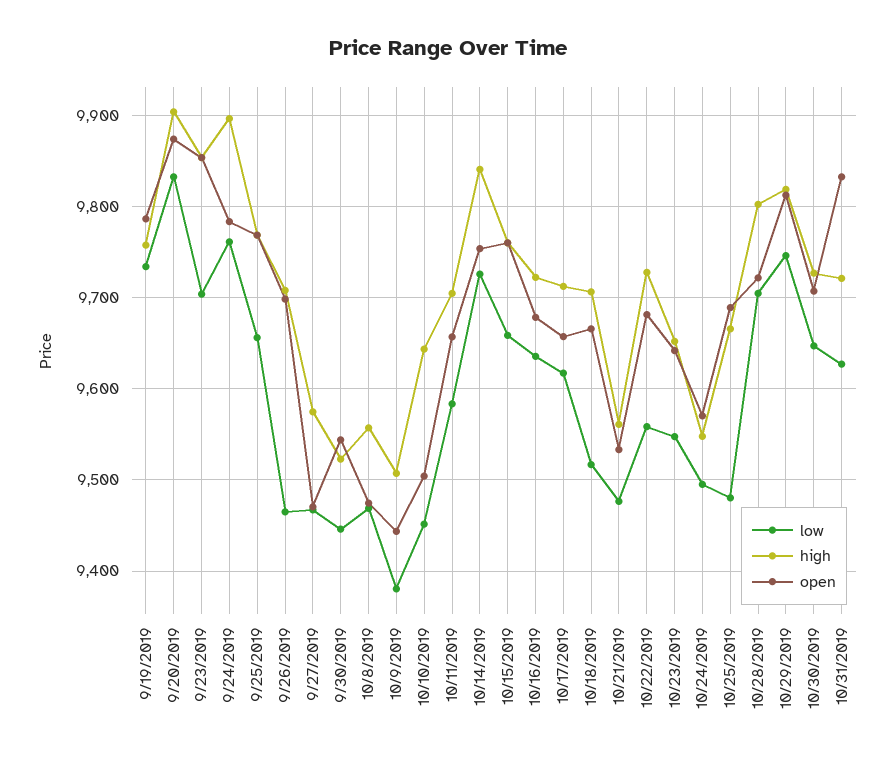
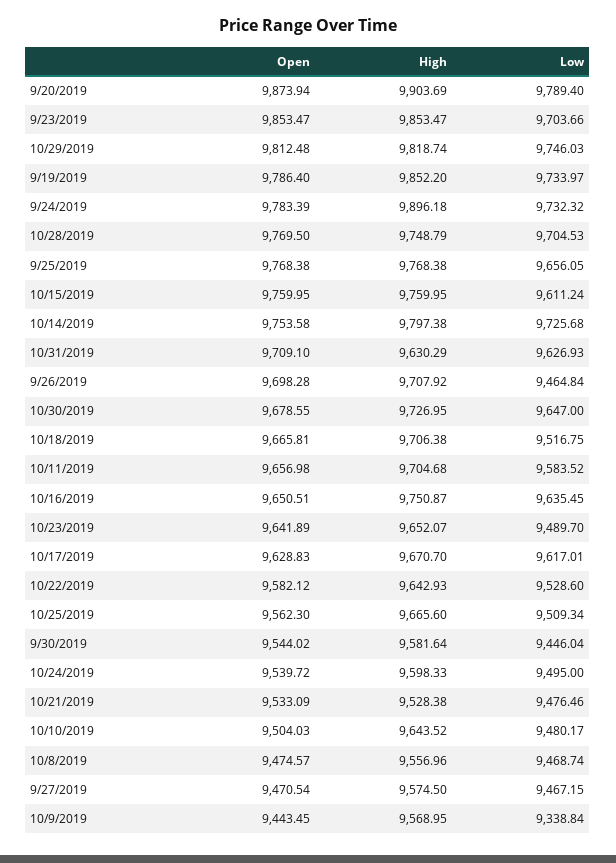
high, 9/19/2019: 9760 -> 9852.2
low, 9/20/2019: 9830 -> 9789.4
low, 9/24/2019: 9760 -> 9732.32
high, 9/30/2019: 9520 -> 9581.64
low, 10/9/2019: 9380 -> 9338.84
high, 10/9/2019: 9510 -> 9568.95
low, 10/10/2019: 9450 -> 9480.17
high, 10/14/2019: 9840 -> 9797.38
low, 10/15/2019: 9660 -> 9611.24
high, 10/16/2019: 9720 -> 9750.87
open, 10/16/2019: 9680 -> 9650.51
high, 10/17/2019: 9710 -> 9670.7
open, 10/17/2019: 9660 -> 9628.83
high, 10/21/2019: 9560 -> 9528.38
low, 10/22/2019: 9560 -> 9528.6
high, 10/22/2019: 9730 -> 9642.93
open, 10/22/2019: 9680 -> 9582.12
low, 10/23/2019: 9550 -> 9489.7
high, 10/24/2019: 9550 -> 9598.33
open, 10/24/2019: 9570 -> 9539.72
low, 10/25/2019: 9480 -> 9509.34
open, 10/25/2019: 9690 -> 9562.3
high, 10/28/2019: 9800 -> 9748.79
open, 10/28/2019: 9720 -> 9769.5
open, 10/30/2019: 9710 -> 9678.55
high, 10/31/2019: 9720 -> 9630.29
open, 10/31/2019: 9830 -> 9709.1

